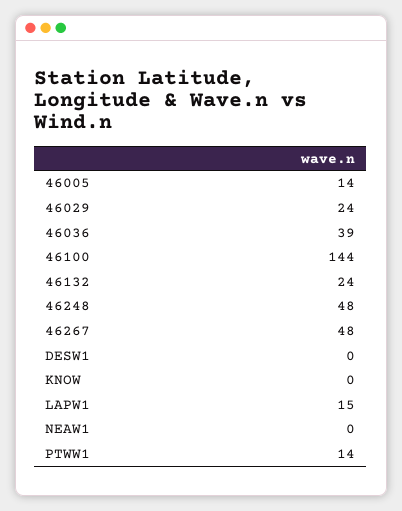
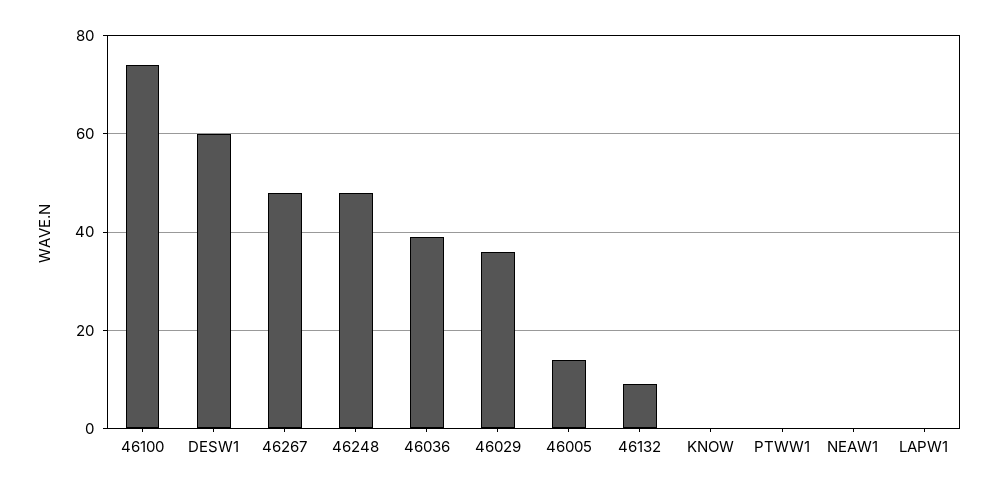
46029: 24 -> 35
46100: 144 -> 75
46132: 24 -> 10
DESW1: 0 -> 60
LAPW1: 15 -> 0
PTWW1: 14 -> 0

